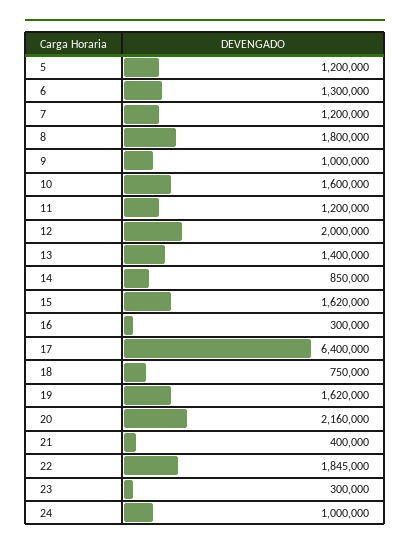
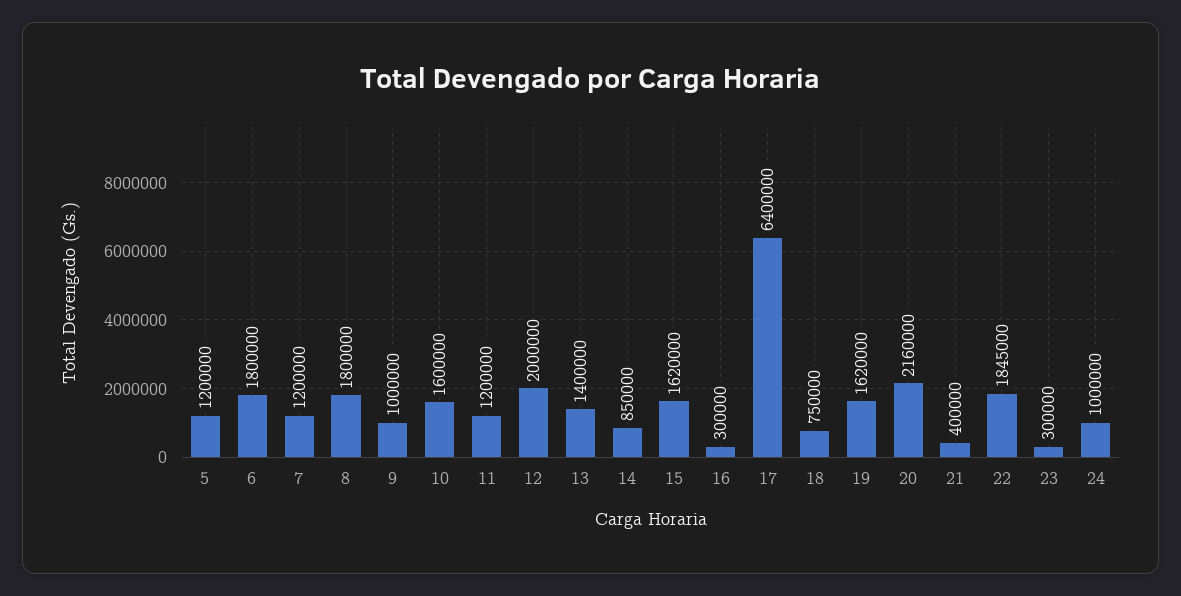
6: 1300000 -> 1800000

